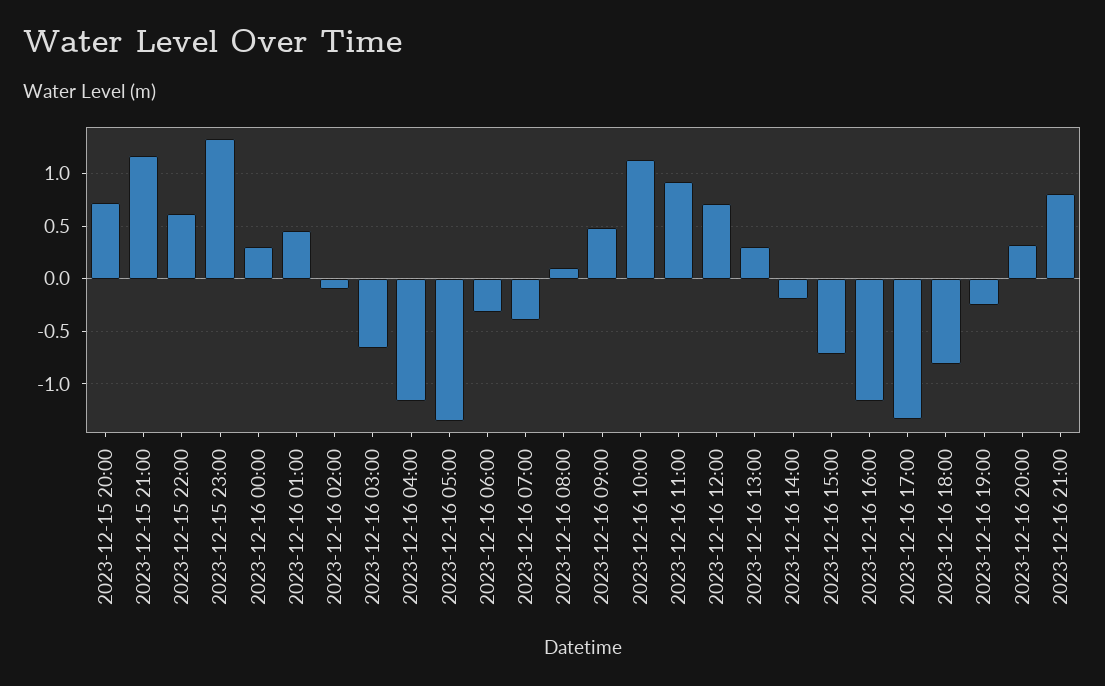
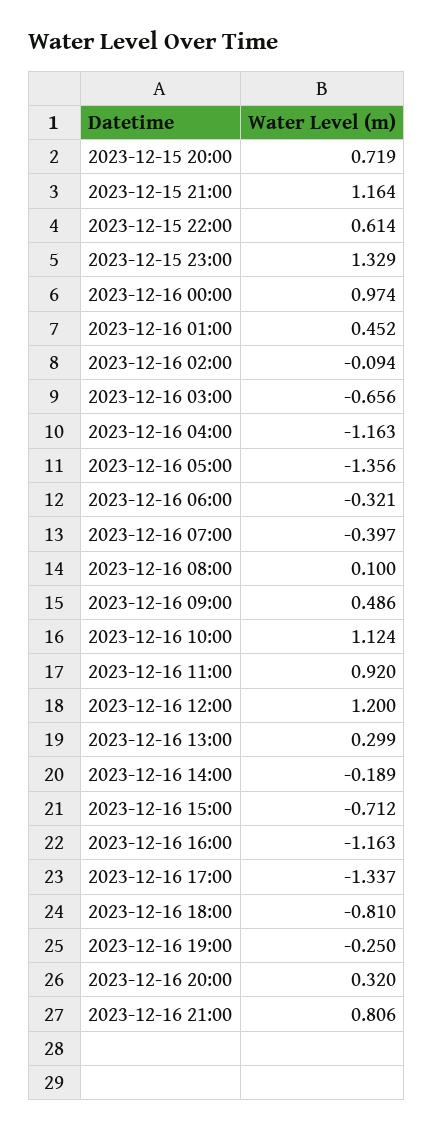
2023-12-16 00:00: 0.3 -> 0.974
2023-12-16 12:00: 0.7 -> 1.2

